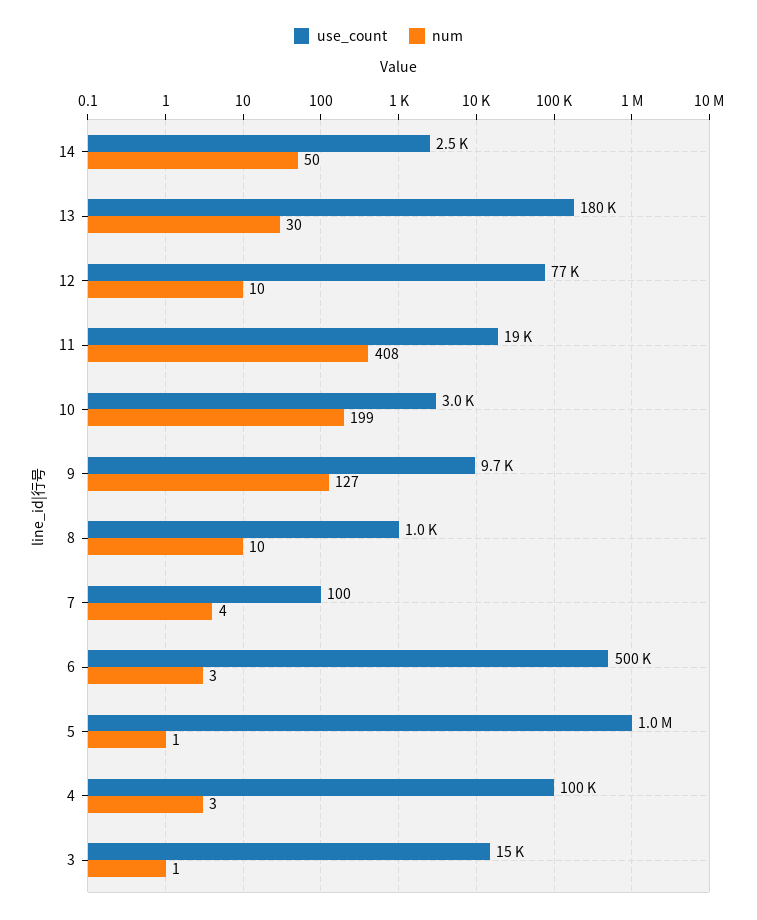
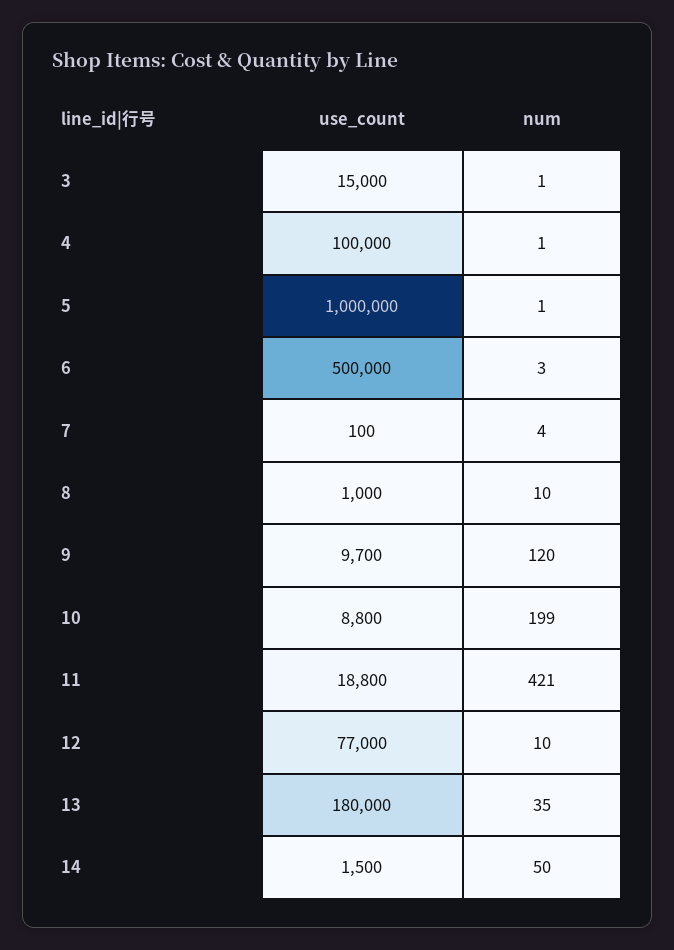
use_count, 14: 2500 -> 1500
num, 13: 30 -> 35
num, 11: 408 -> 421
use_count, 10: 3000 -> 8800
num, 9: 127 -> 120
num, 4: 3 -> 1

